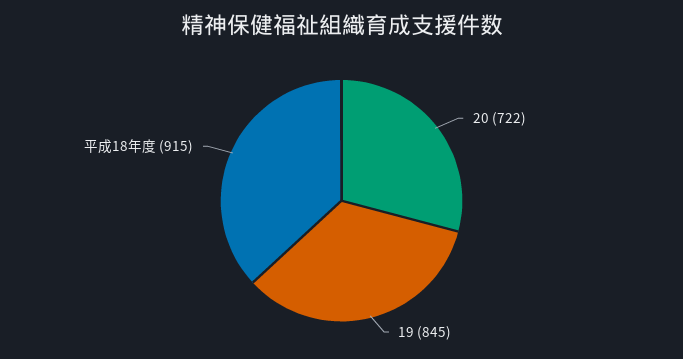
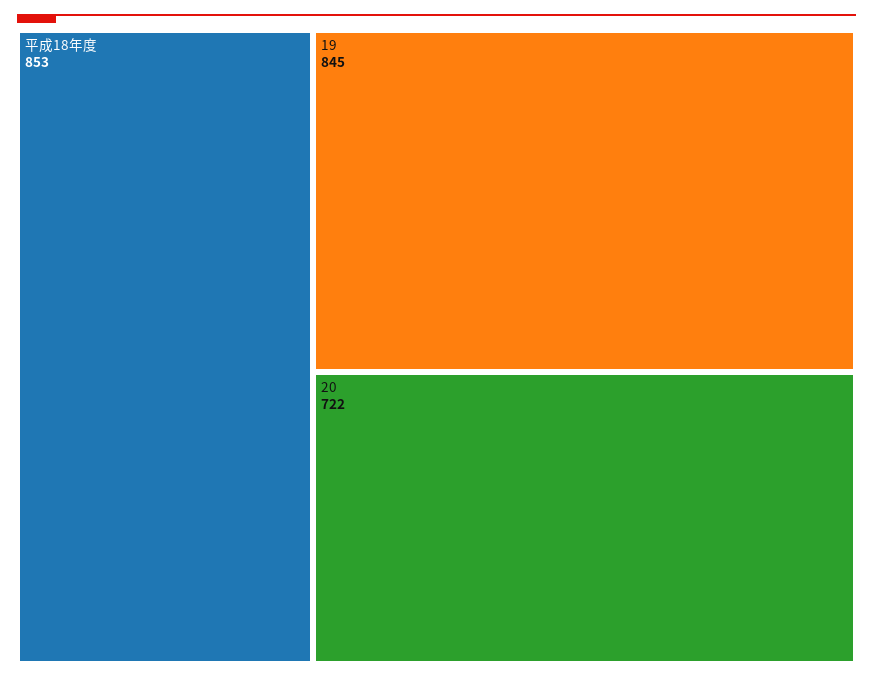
平成18年度: 915 -> 853

